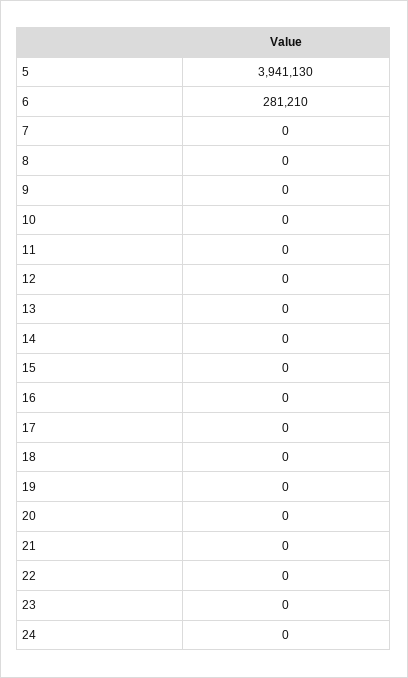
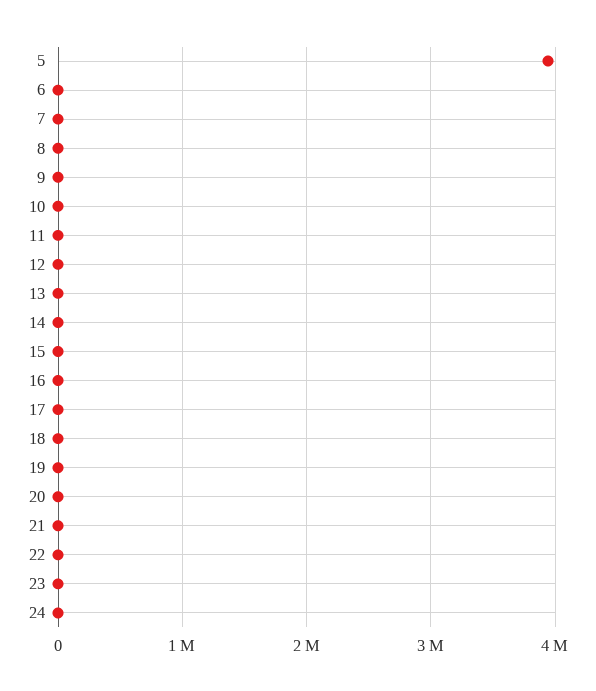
6: 281210 -> 0

